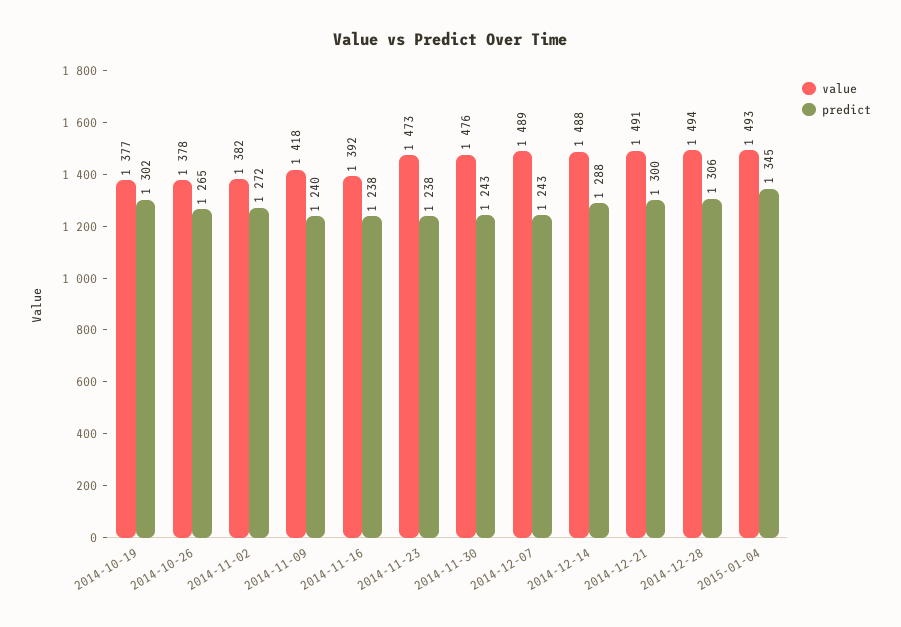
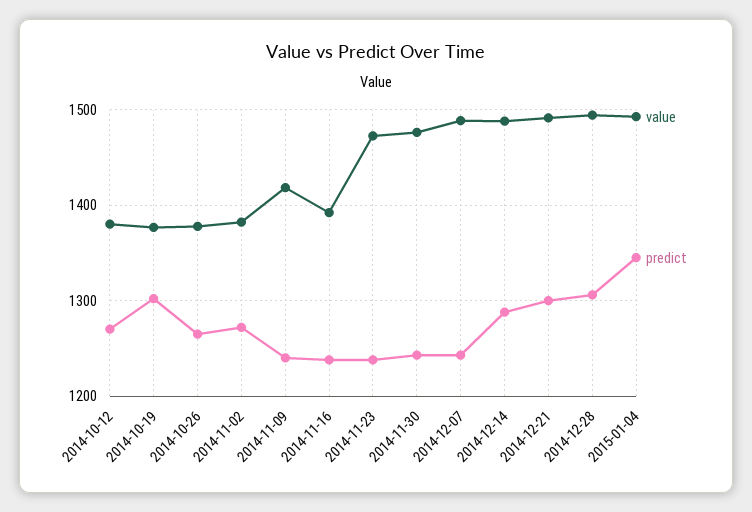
value, 2014-10-12: none -> 1380
predict, 2014-10-12: none -> 1270

